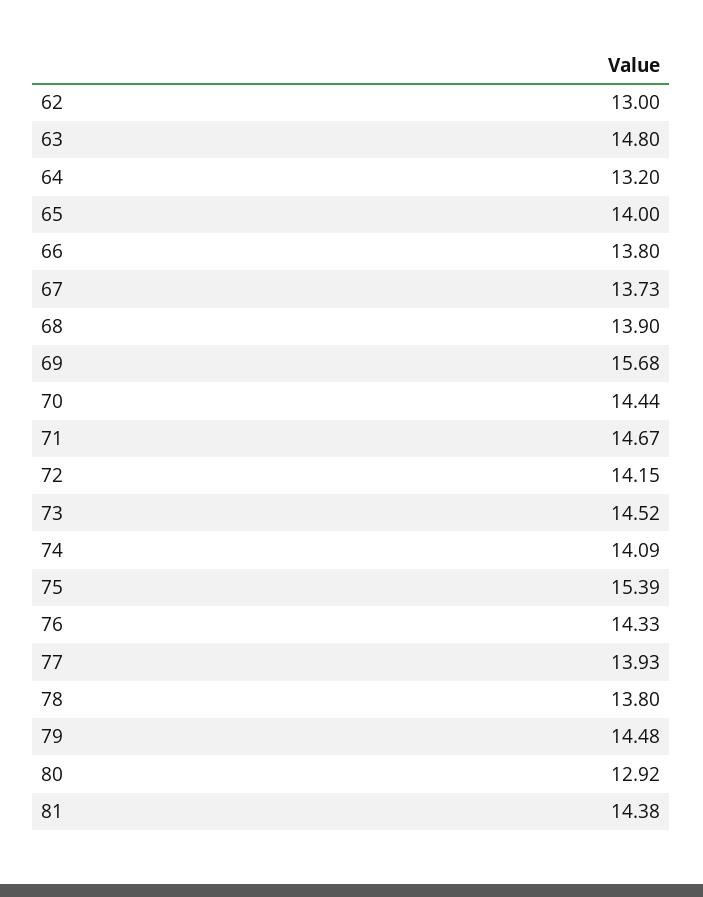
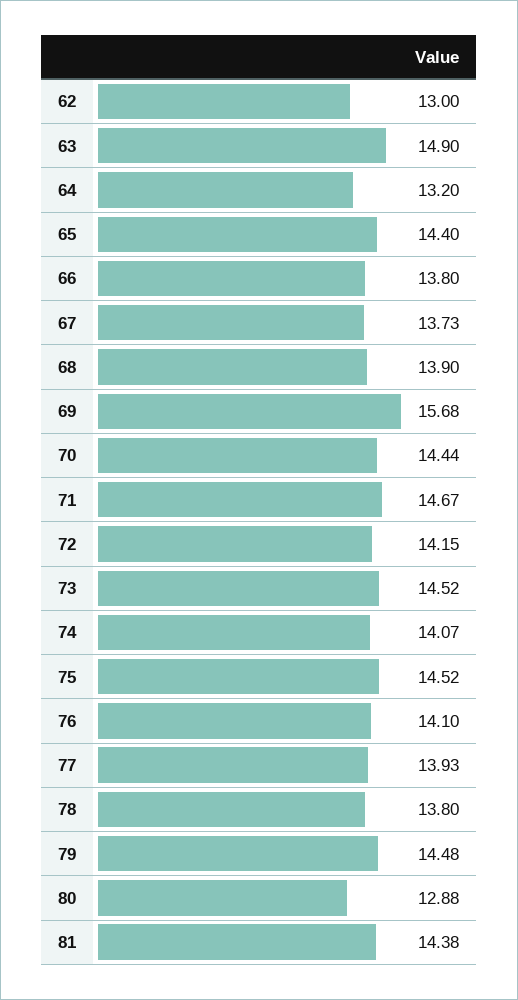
63: 14.8 -> 14.9
65: 14 -> 14.4
74: 14.09 -> 14.07
75: 15.39 -> 14.52
76: 14.33 -> 14.1
80: 12.92 -> 12.88

